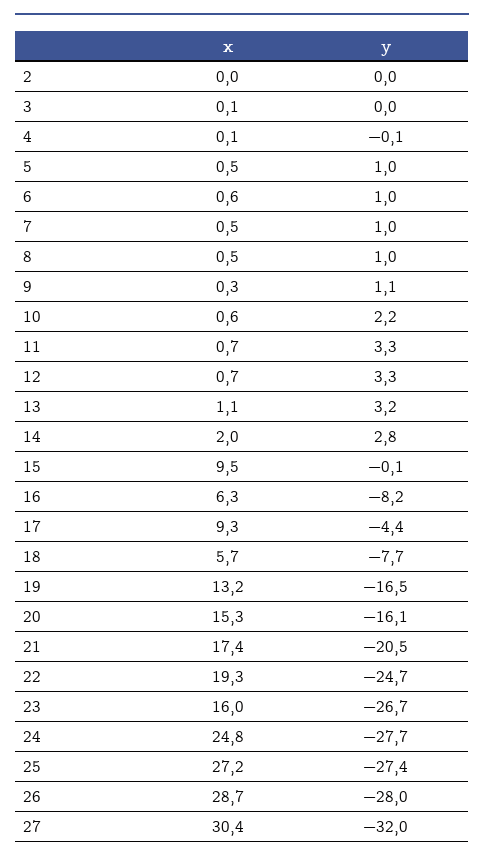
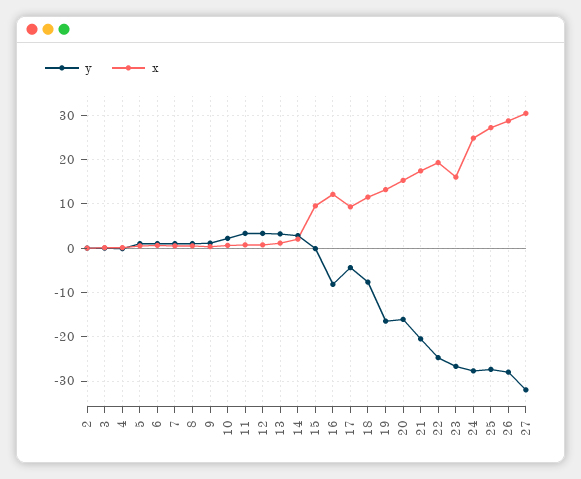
x, 16: 6.3 -> 12
x, 18: 5.7 -> 12

